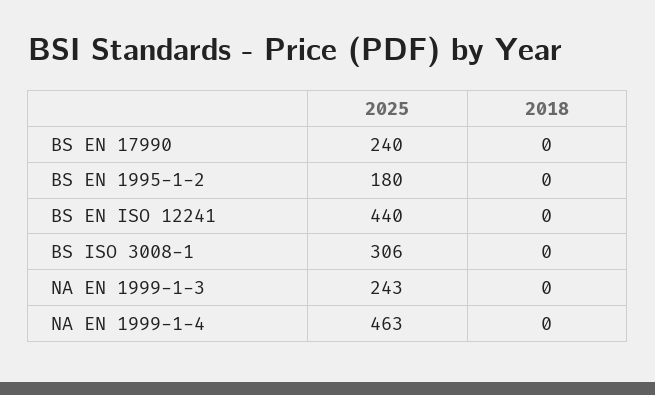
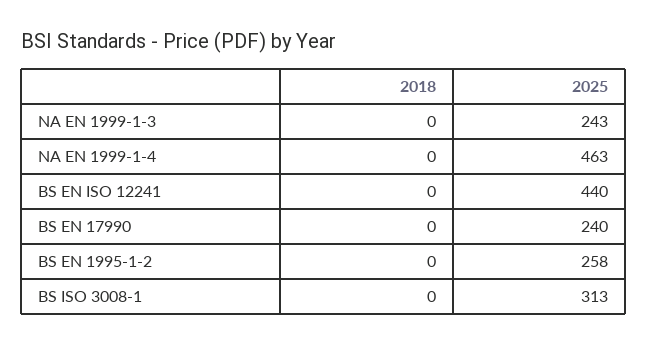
2025, BS EN 1995-1-2: 180 -> 258
2025, BS ISO 3008-1: 306 -> 313

